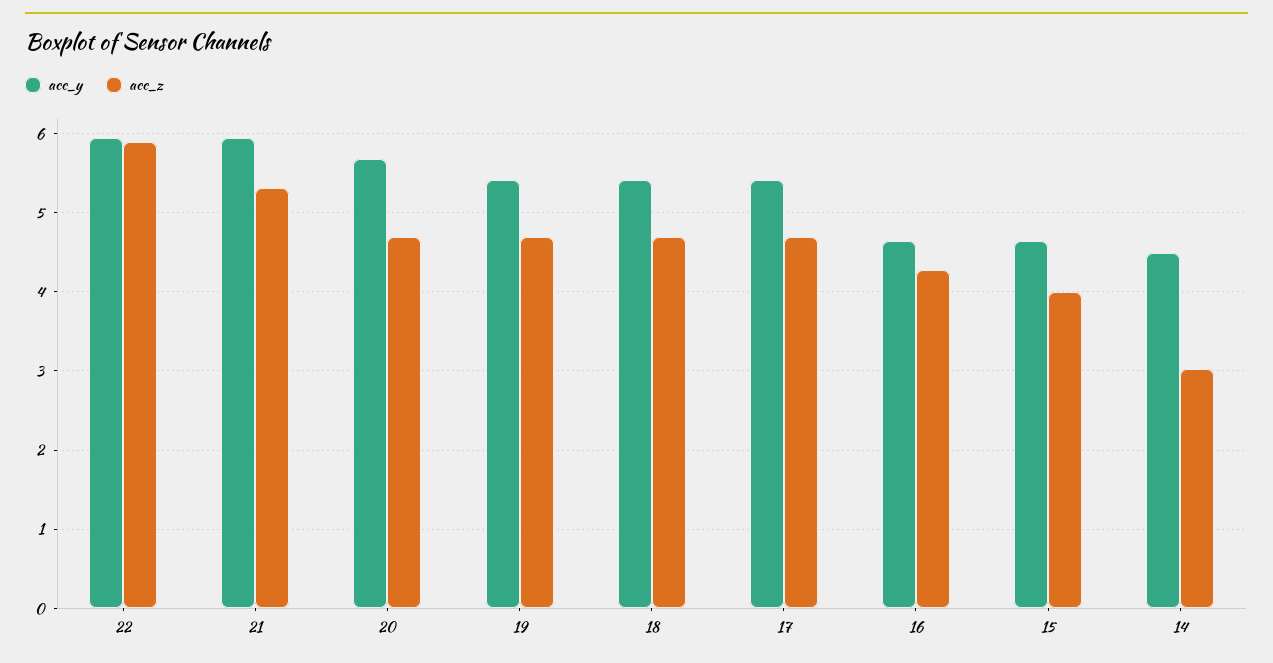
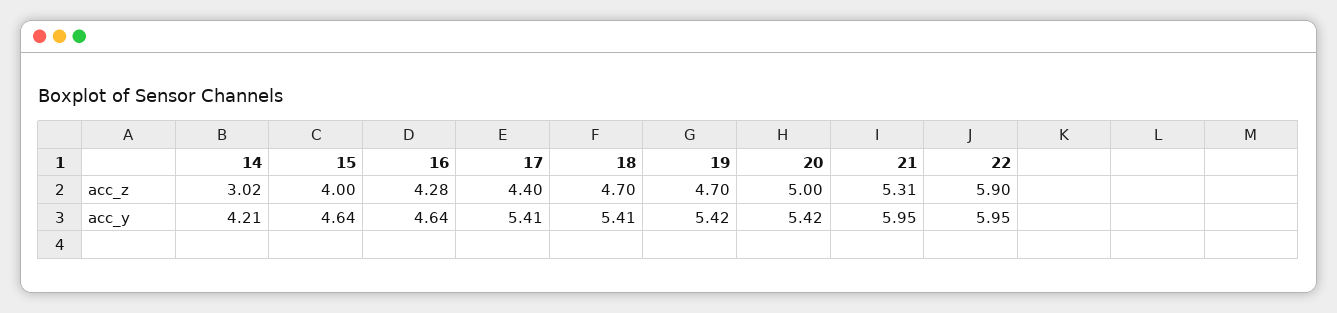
acc_y, 20: 5.7 -> 5.42
acc_z, 20: 4.7 -> 5
acc_z, 17: 4.7 -> 4.4
acc_y, 14: 4.5 -> 4.21

